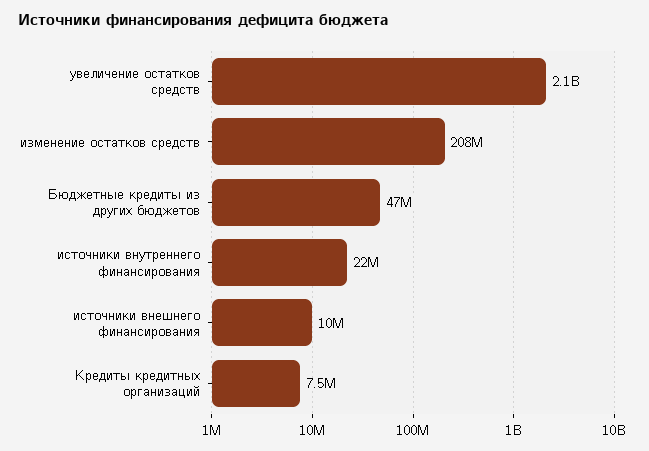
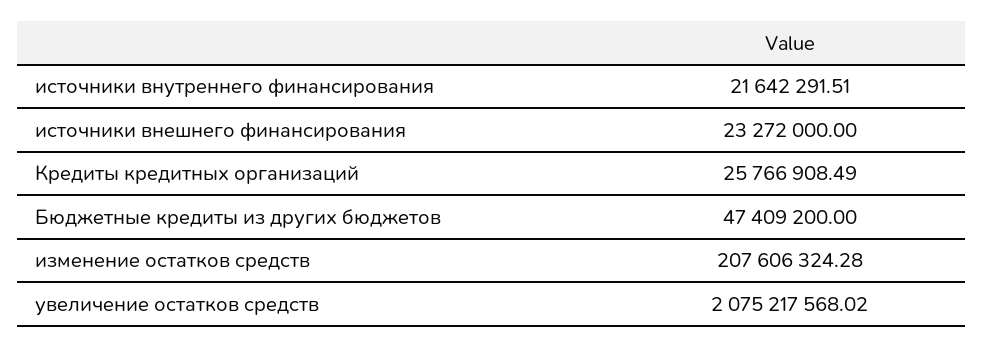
источники внешнего финансирования: 10000000 -> 23272000
Кредиты кредитных организаций: 7500000 -> 25766908.49

